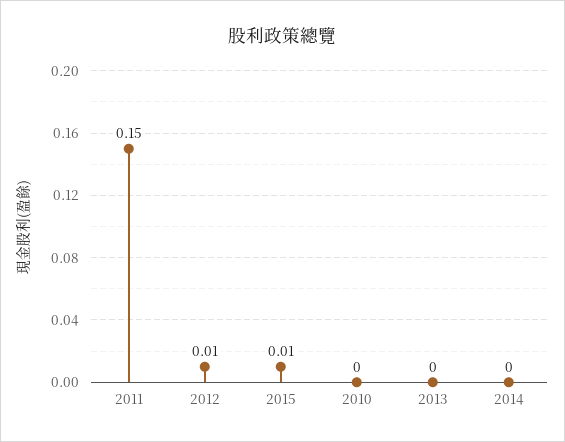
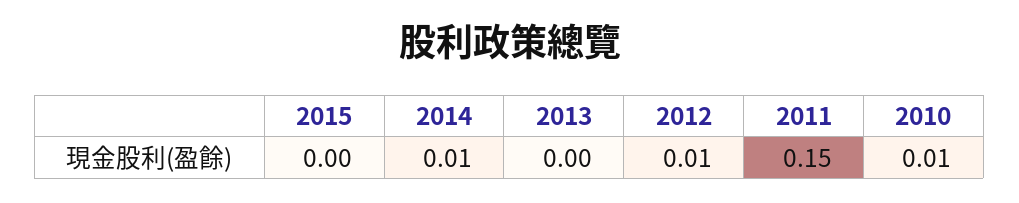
2015: 0.01 -> 0
2010: 0 -> 0.01
2014: 0 -> 0.01

